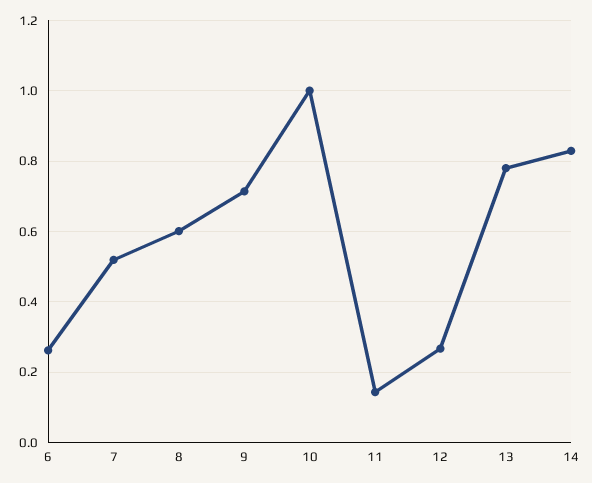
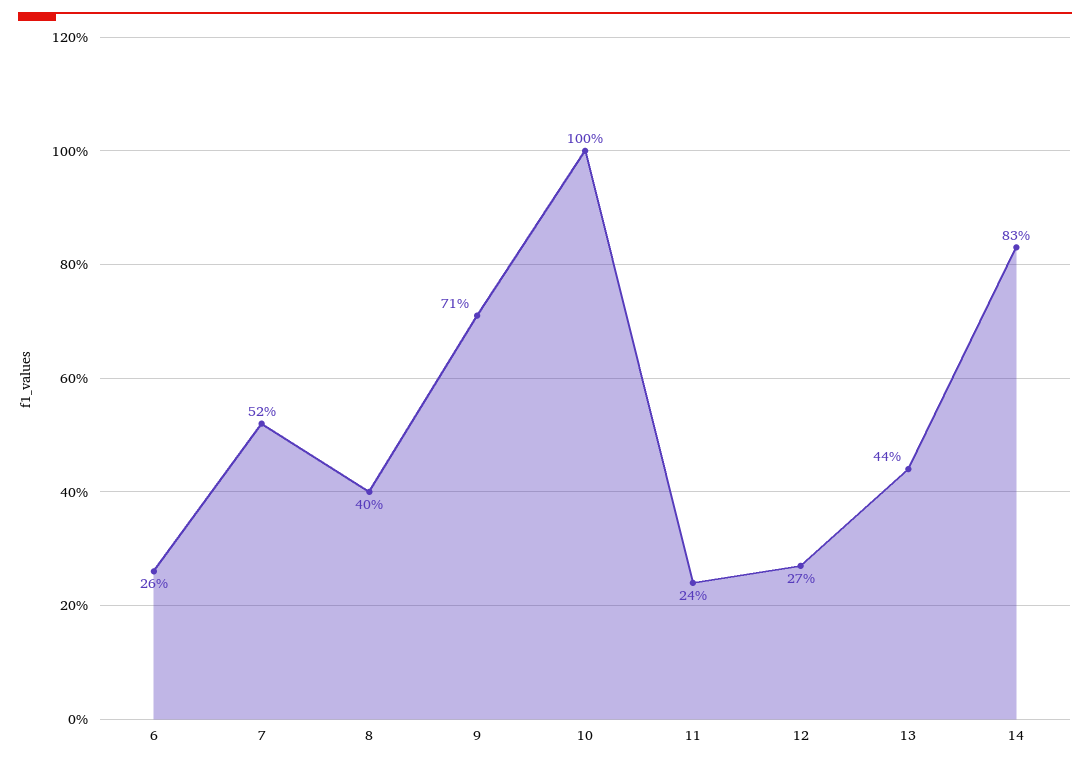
8: 0.6 -> 0.4
11: 0.14 -> 0.24
13: 0.78 -> 0.44

